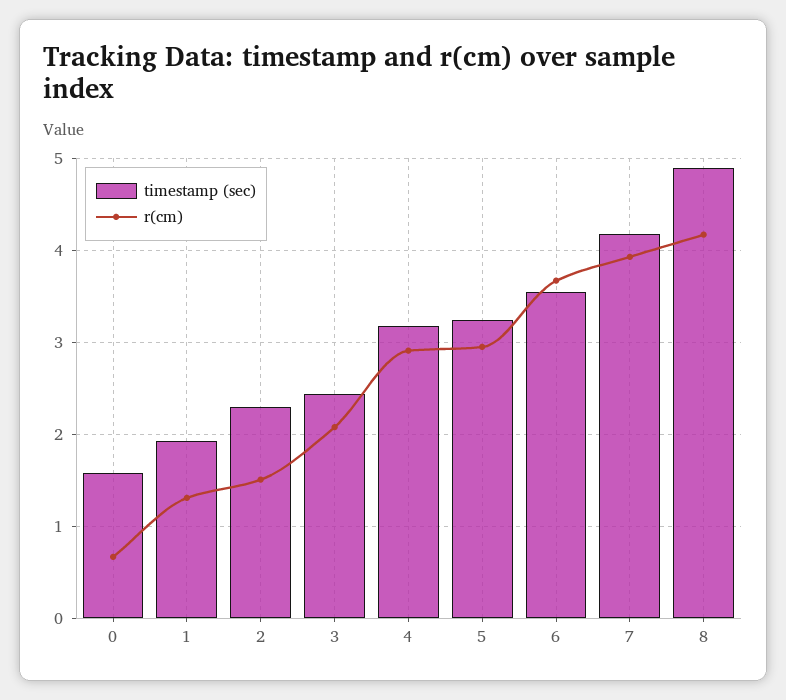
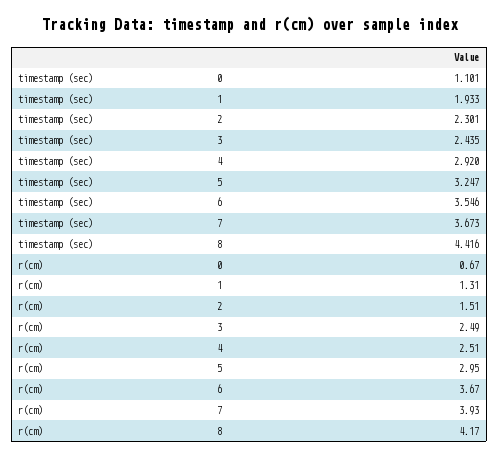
timestamp (sec), 0: 1.6 -> 1.101
r(cm), 3: 2.1 -> 2.49
timestamp (sec), 4: 3.2 -> 2.92
r(cm), 4: 2.9 -> 2.51
timestamp (sec), 7: 4.2 -> 3.673
timestamp (sec), 8: 4.9 -> 4.416

